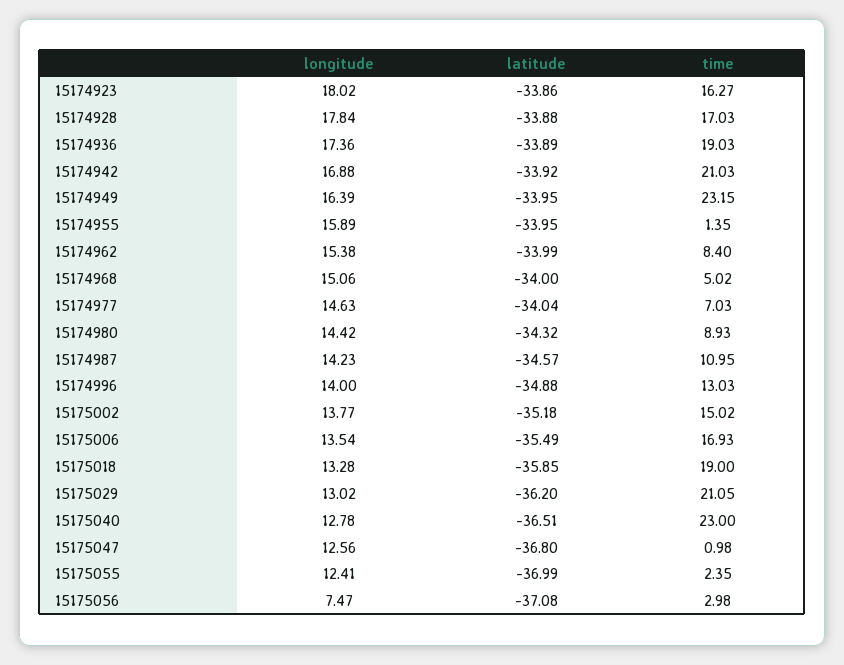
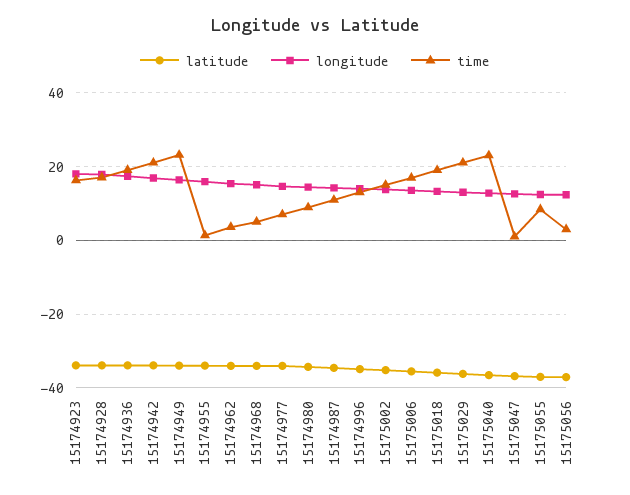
time, 15174962: 8.4 -> 4
time, 15175055: 2.35 -> 8
longitude, 15175056: 7.47 -> 12

